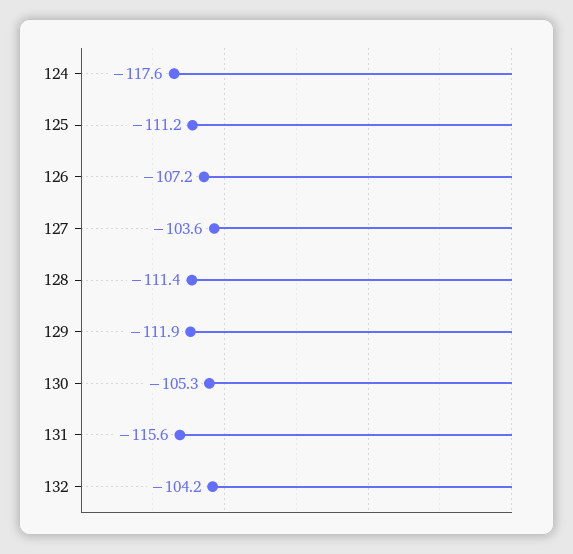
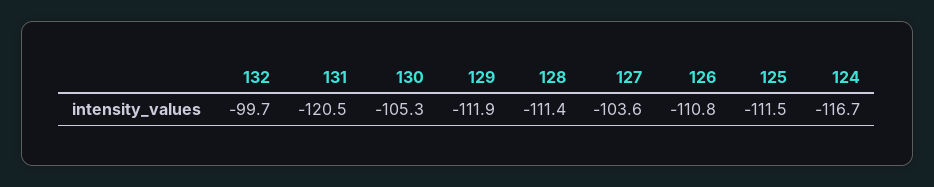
124: -117.6 -> -116.7
125: -111.2 -> -111.5
126: -107.2 -> -110.8
131: -115.6 -> -120.5
132: -104.2 -> -99.7

